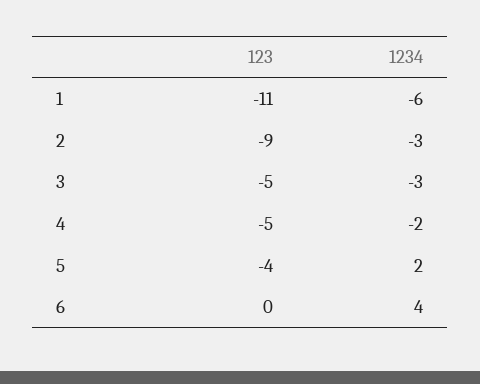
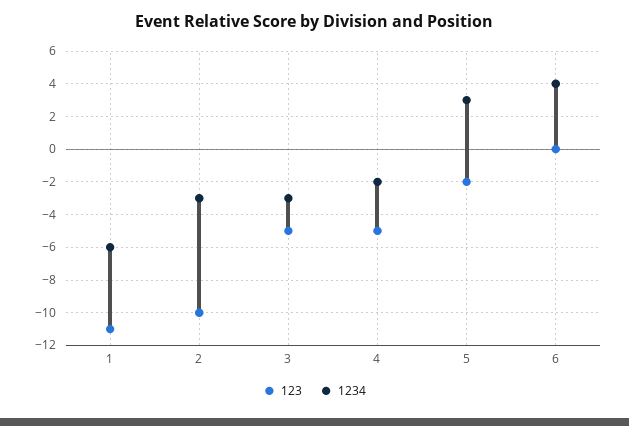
123, 2: -9 -> -10
123, 5: -4 -> -2
1234, 5: 2 -> 3

